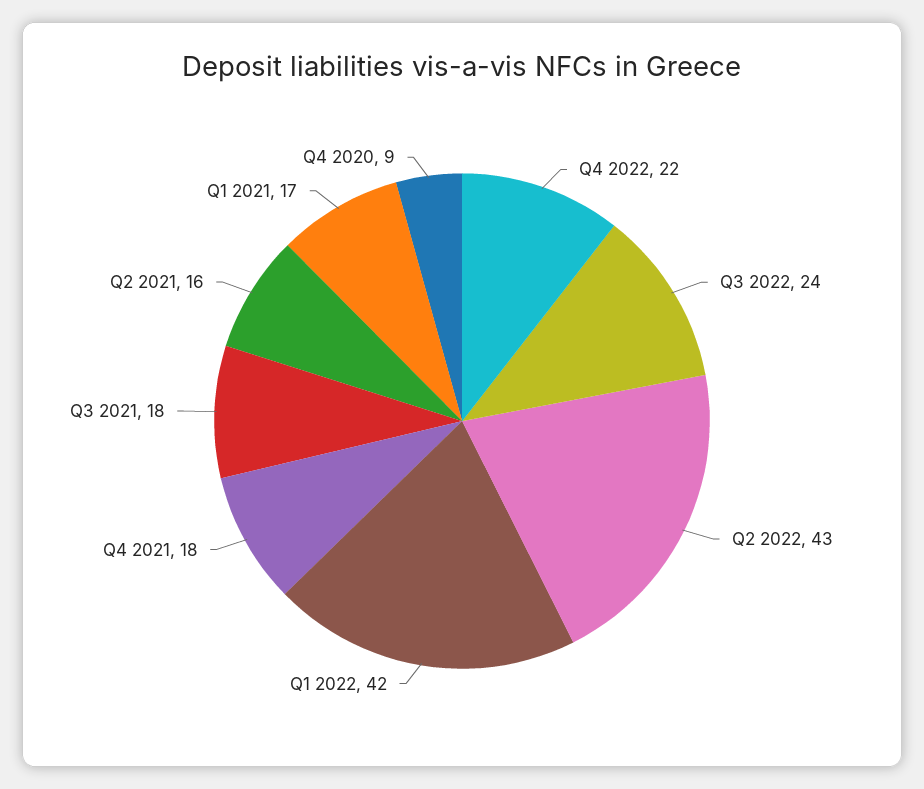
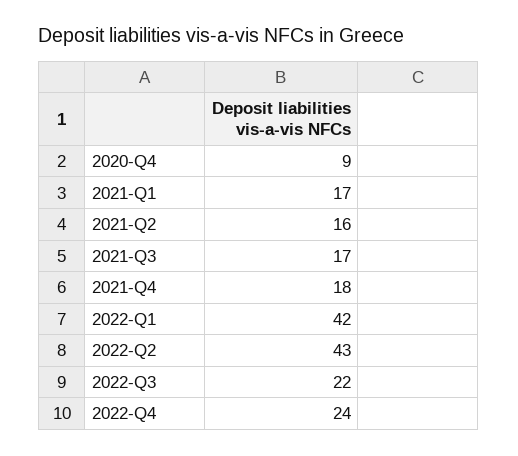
Q4 2022: 22 -> 24
Q3 2022: 24 -> 22
Q3 2021: 18 -> 17

